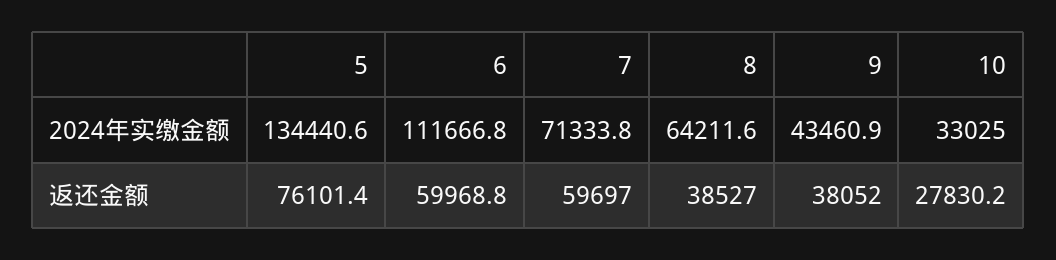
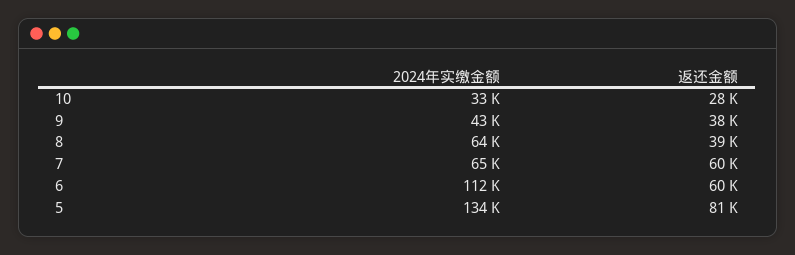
7, 2024年实缴金额: 71333.8 -> 65000
5, 返还金额: 76101.4 -> 81000

